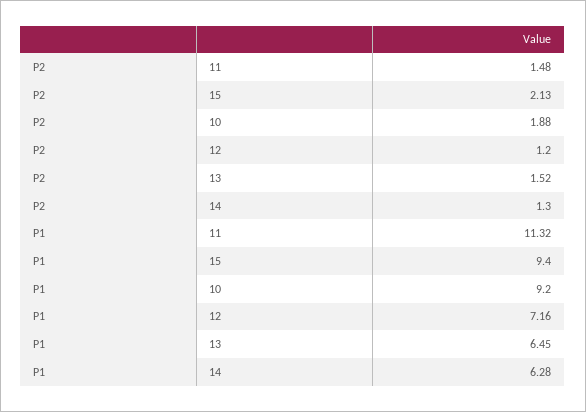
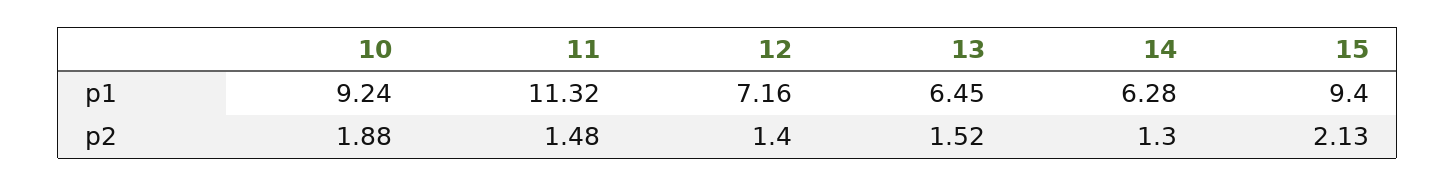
P2, 12: 1.2 -> 1.4
P1, 10: 9.2 -> 9.24

